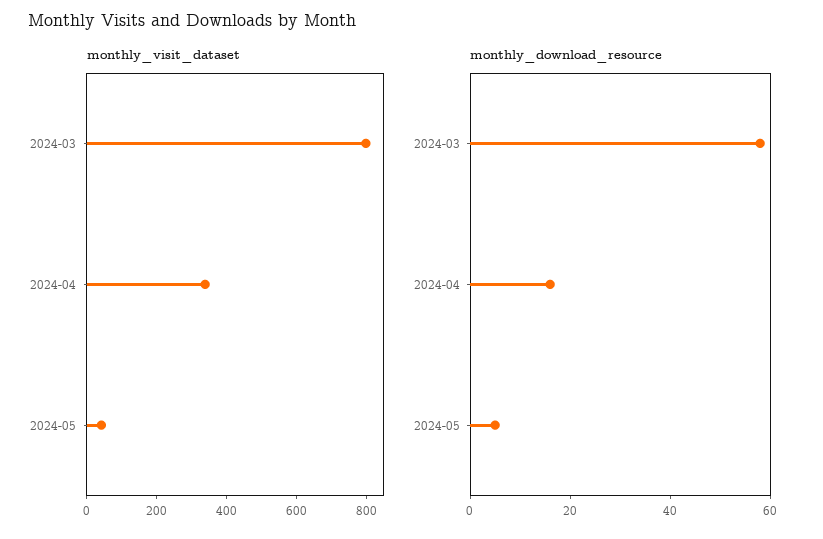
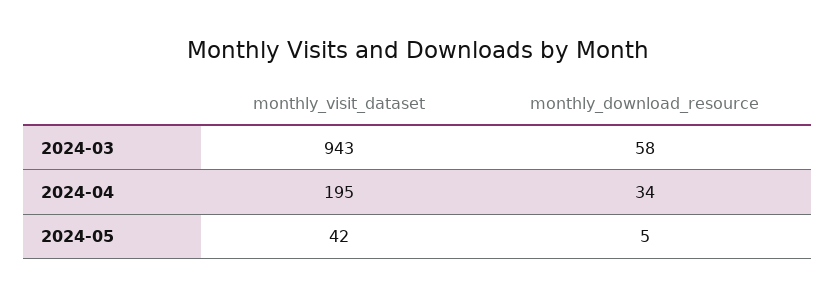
monthly_visit_dataset, 2024-03: 800 -> 943
monthly_visit_dataset, 2024-04: 350 -> 195
monthly_download_resource, 2024-04: 15 -> 34

